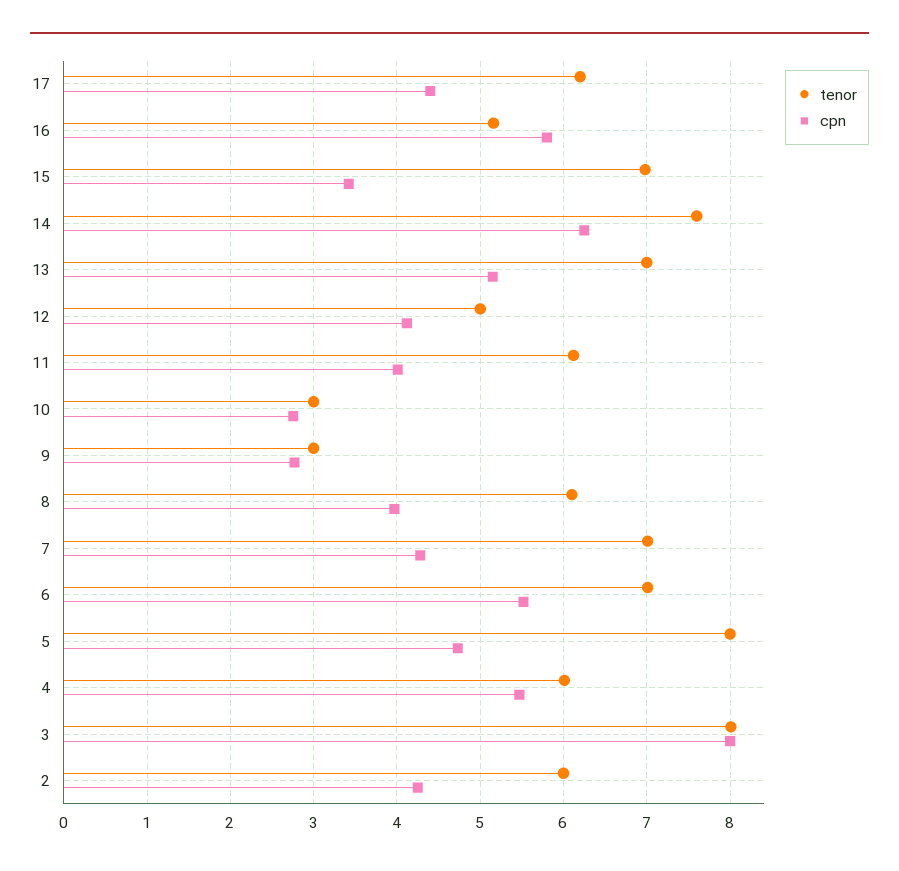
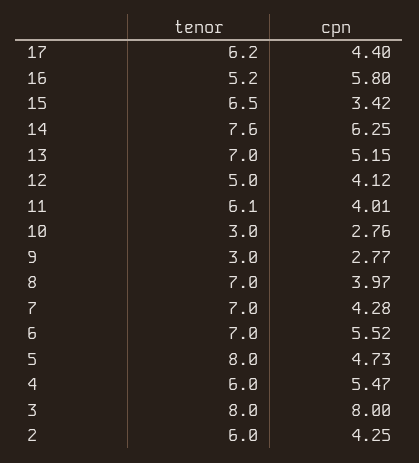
tenor, 15: 7 -> 6.5
tenor, 8: 6.1 -> 7

